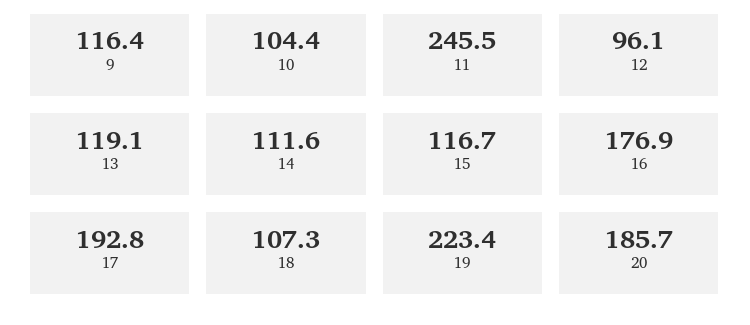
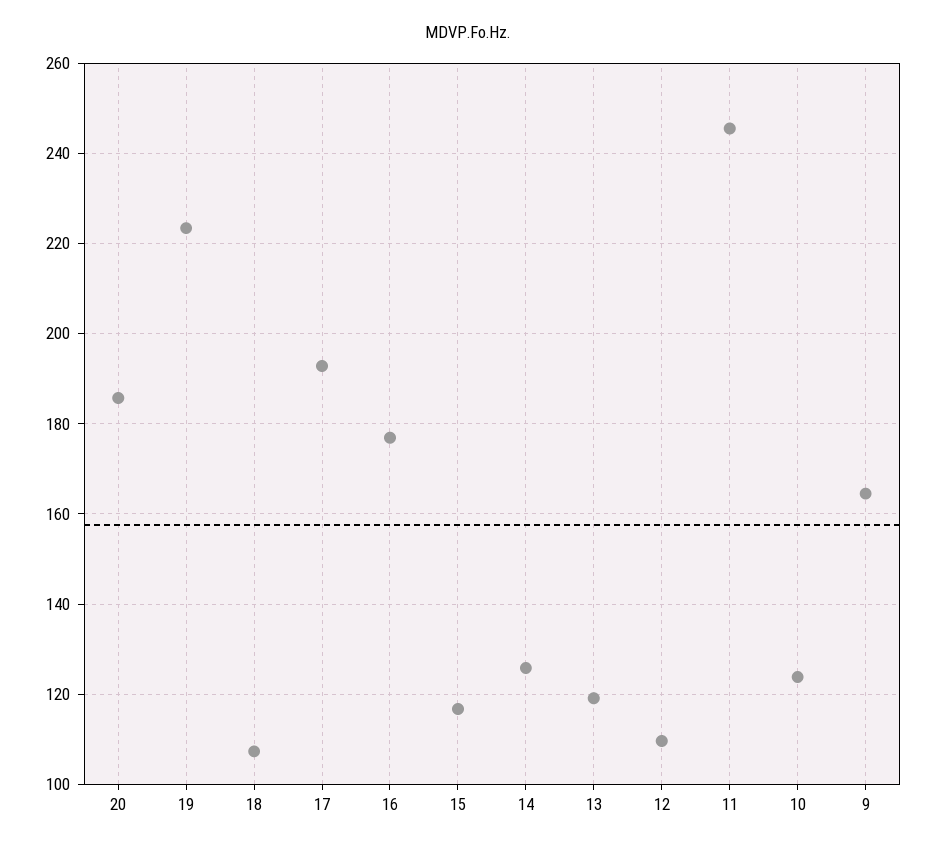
9: 116.4 -> 164
10: 104.4 -> 124
12: 96.1 -> 110
14: 111.6 -> 126

